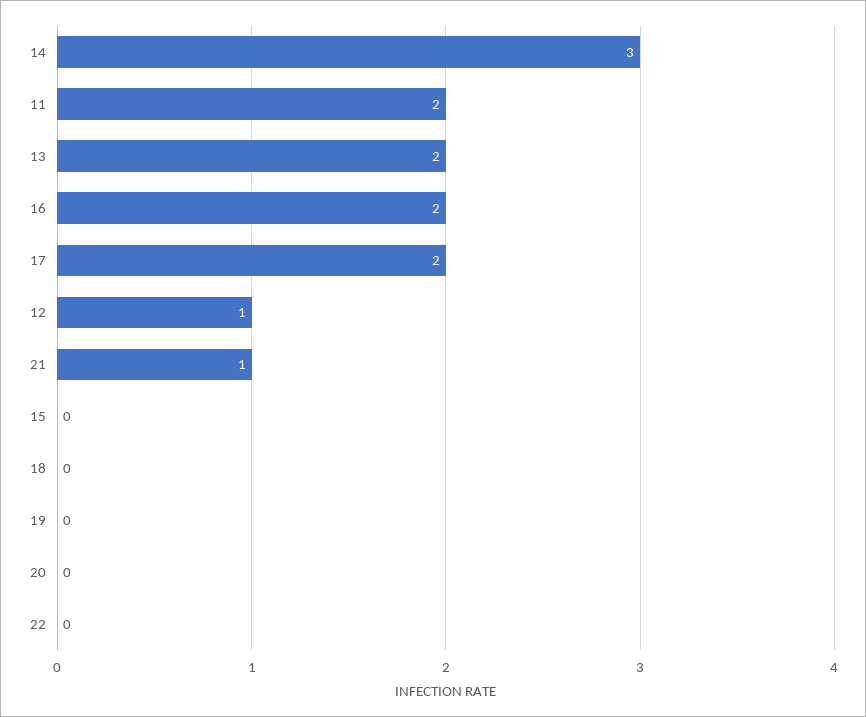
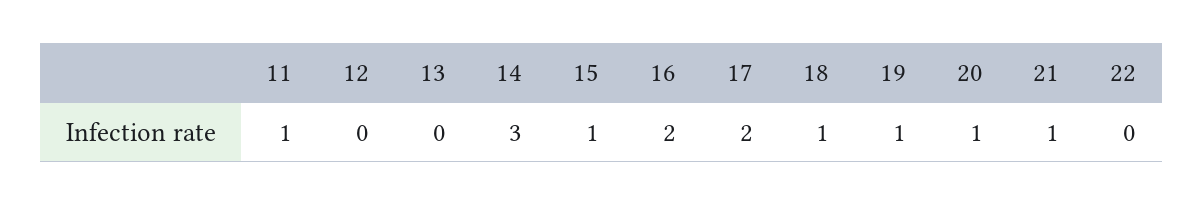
11: 2 -> 1
13: 2 -> 0
12: 1 -> 0
15: 0 -> 1
18: 0 -> 1
19: 0 -> 1
20: 0 -> 1

